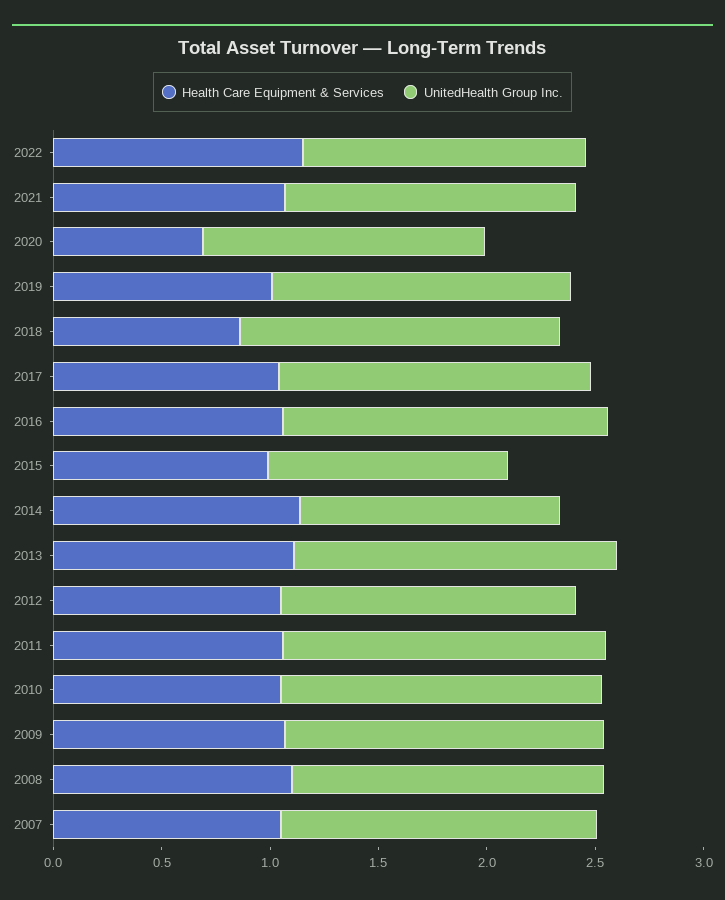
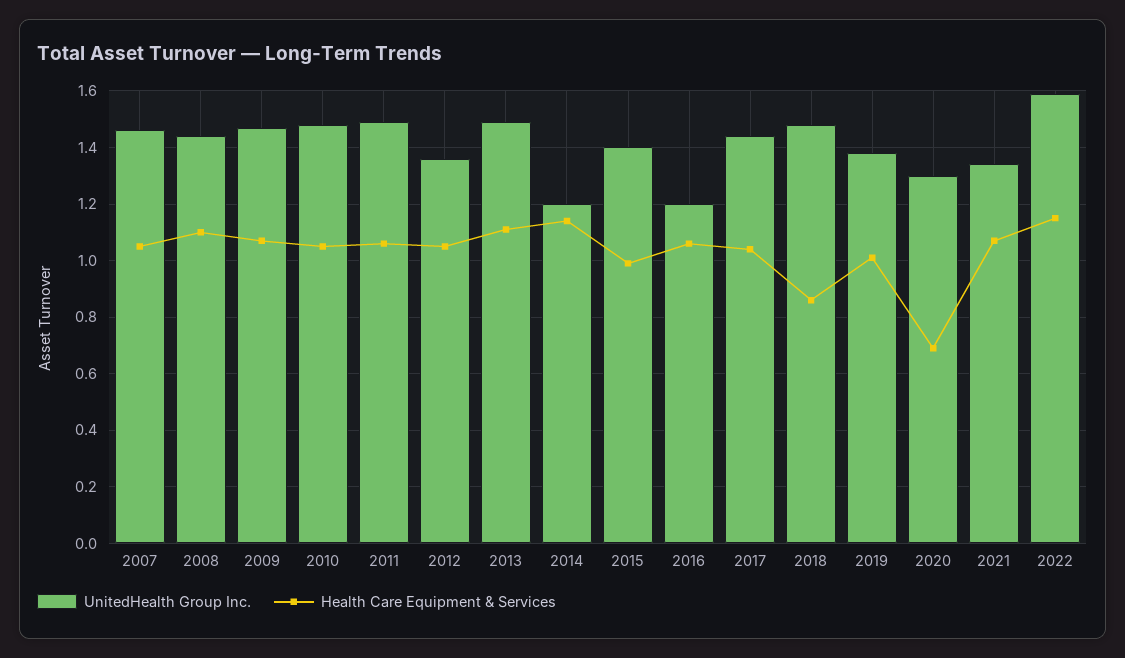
UnitedHealth Group Inc., 2022: 1.3 -> 1.6
UnitedHealth Group Inc., 2016: 1.5 -> 1.2
UnitedHealth Group Inc., 2015: 1.1 -> 1.4

